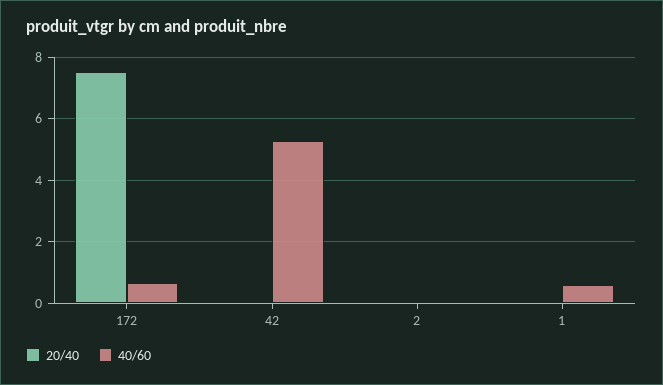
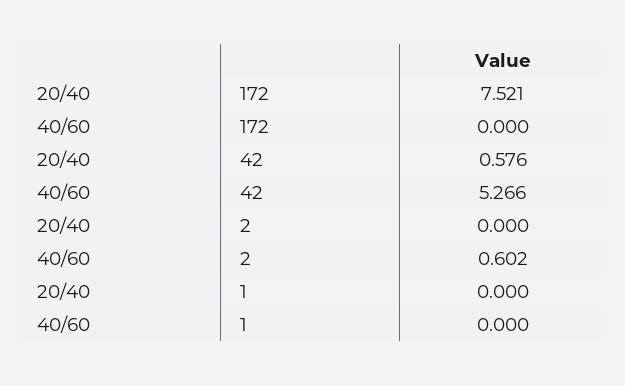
40/60, 172: 0.6 -> 0
20/40, 42: 0 -> 0.576
40/60, 2: 0 -> 0.602
40/60, 1: 0.6 -> 0

